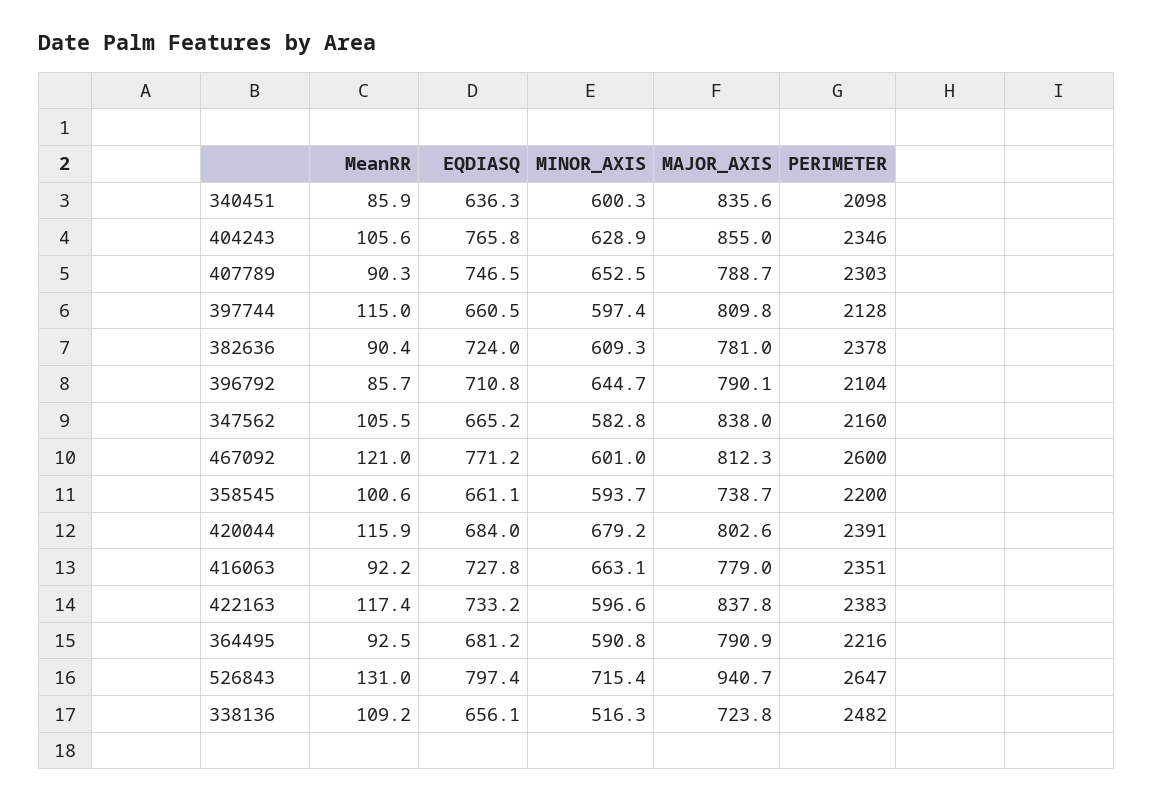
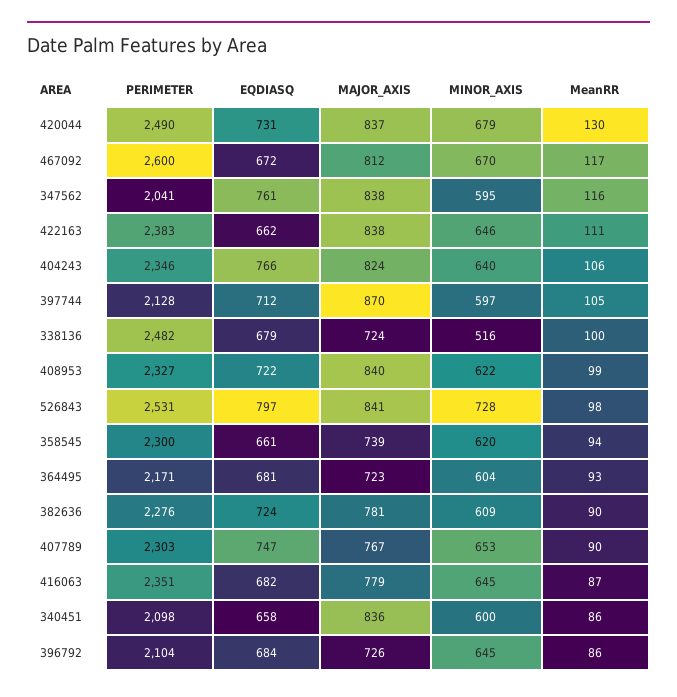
EQDIASQ, 340451: 636.3 -> 658
MINOR_AXIS, 404243: 628.9 -> 640
MAJOR_AXIS, 404243: 855 -> 824
MAJOR_AXIS, 407789: 788.7 -> 767
MeanRR, 397744: 115 -> 105
EQDIASQ, 397744: 660.5 -> 712
MAJOR_AXIS, 397744: 809.8 -> 870
PERIMETER, 382636: 2378 -> 2276
EQDIASQ, 396792: 710.8 -> 684
MAJOR_AXIS, 396792: 790.1 -> 726
MeanRR, 347562: 105.5 -> 116
EQDIASQ, 347562: 665.2 -> 761
MINOR_AXIS, 347562: 582.8 -> 595
PERIMETER, 347562: 2160 -> 2041
MeanRR, 467092: 121 -> 117
EQDIASQ, 467092: 771.2 -> 672
MINOR_AXIS, 467092: 601 -> 670
MeanRR, 358545: 100.6 -> 94
MINOR_AXIS, 358545: 593.7 -> 620
PERIMETER, 358545: 2200 -> 2300
MeanRR, 420044: 115.9 -> 130
EQDIASQ, 420044: 684 -> 731
MAJOR_AXIS, 420044: 802.6 -> 837
PERIMETER, 420044: 2391 -> 2490
MeanRR, 416063: 92.2 -> 87
EQDIASQ, 416063: 727.8 -> 682
MINOR_AXIS, 416063: 663.1 -> 645
MeanRR, 422163: 117.4 -> 111
EQDIASQ, 422163: 733.2 -> 662
MINOR_AXIS, 422163: 596.6 -> 646
MINOR_AXIS, 364495: 590.8 -> 604
MAJOR_AXIS, 364495: 790.9 -> 723
PERIMETER, 364495: 2216 -> 2171
MeanRR, 526843: 131 -> 98
MINOR_AXIS, 526843: 715.4 -> 728
MAJOR_AXIS, 526843: 940.7 -> 841
PERIMETER, 526843: 2647 -> 2531
MeanRR, 338136: 109.2 -> 100
EQDIASQ, 338136: 656.1 -> 679
PERIMETER, 408953: none -> 2327
EQDIASQ, 408953: none -> 722
MAJOR_AXIS, 408953: none -> 840
MINOR_AXIS, 408953: none -> 622
MeanRR, 408953: none -> 99

